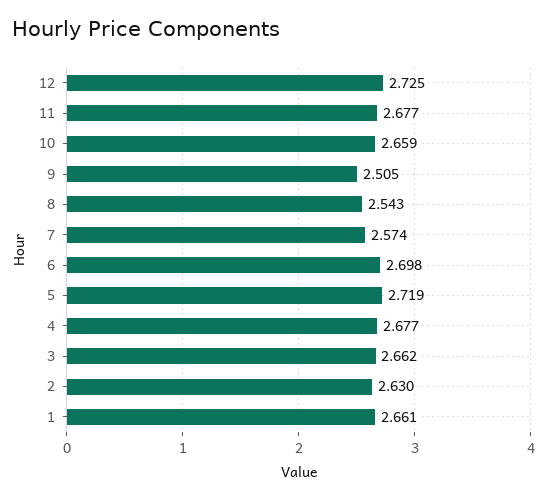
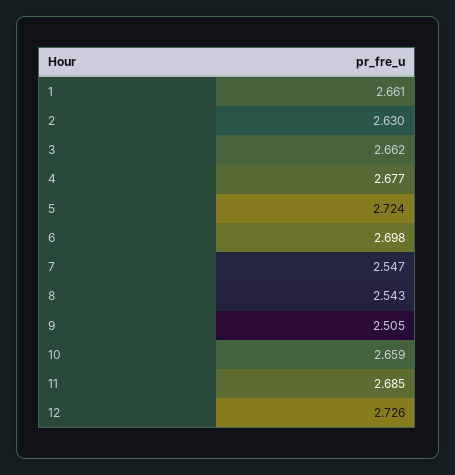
12: 2.725 -> 2.726
11: 2.677 -> 2.685
7: 2.574 -> 2.547
5: 2.719 -> 2.724

